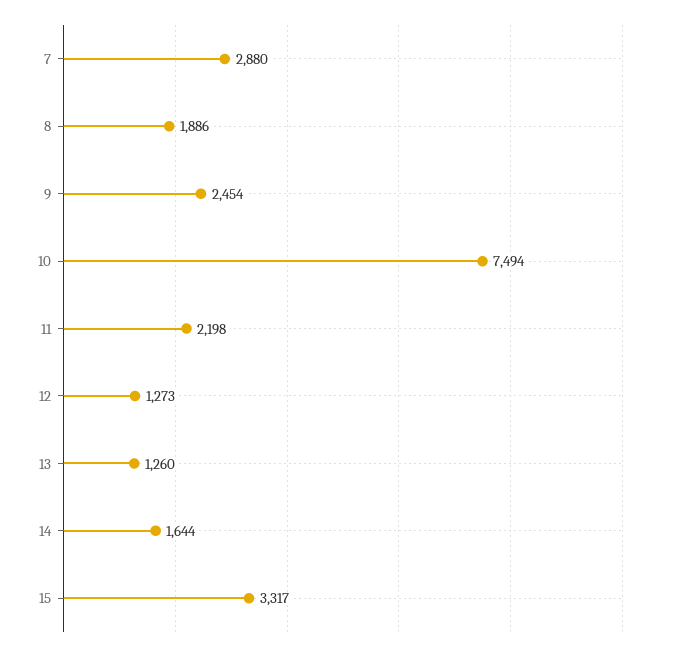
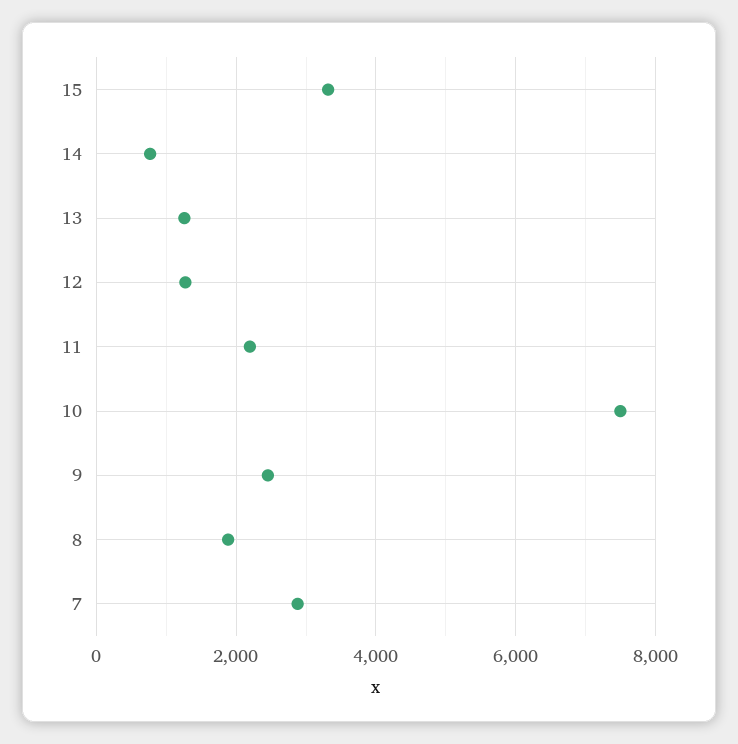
14: 1644 -> 800

